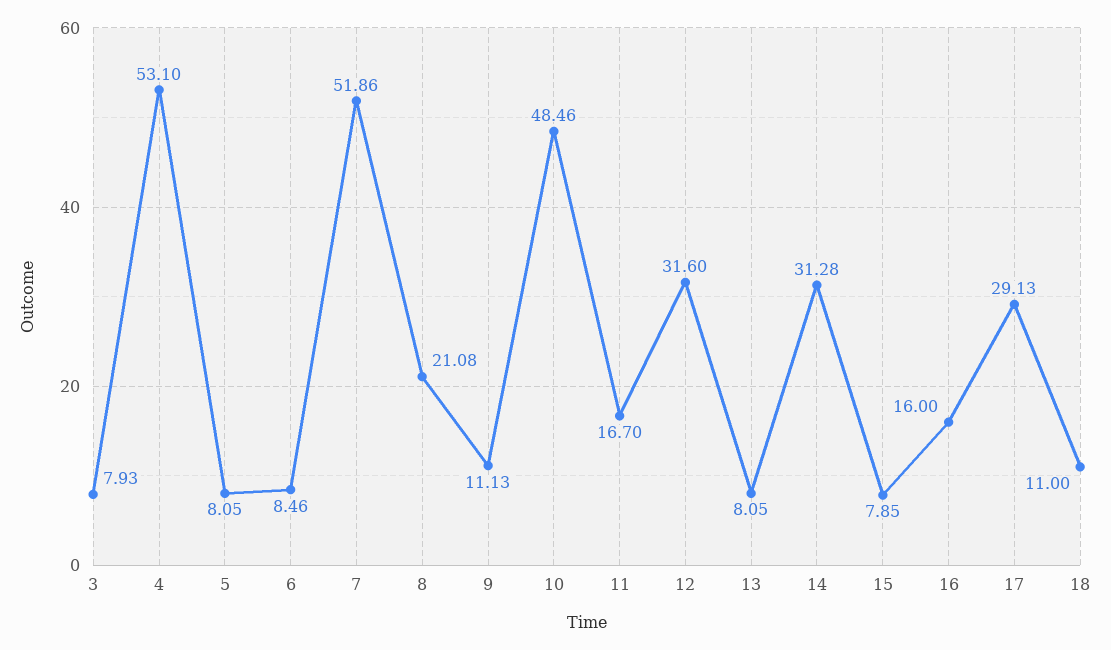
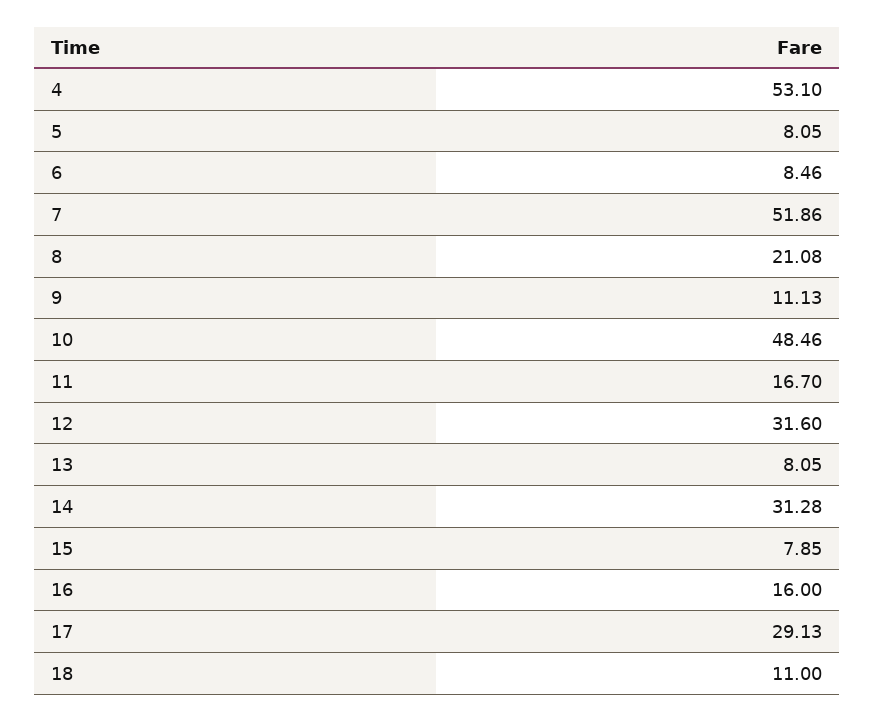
3: 7.93 -> none

